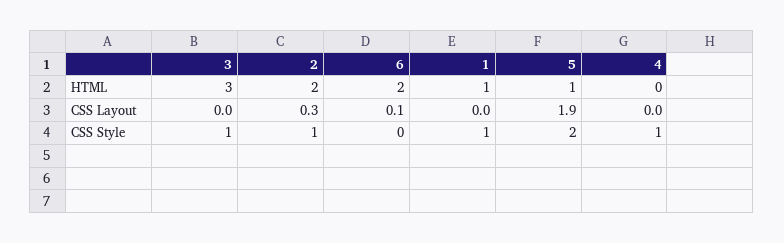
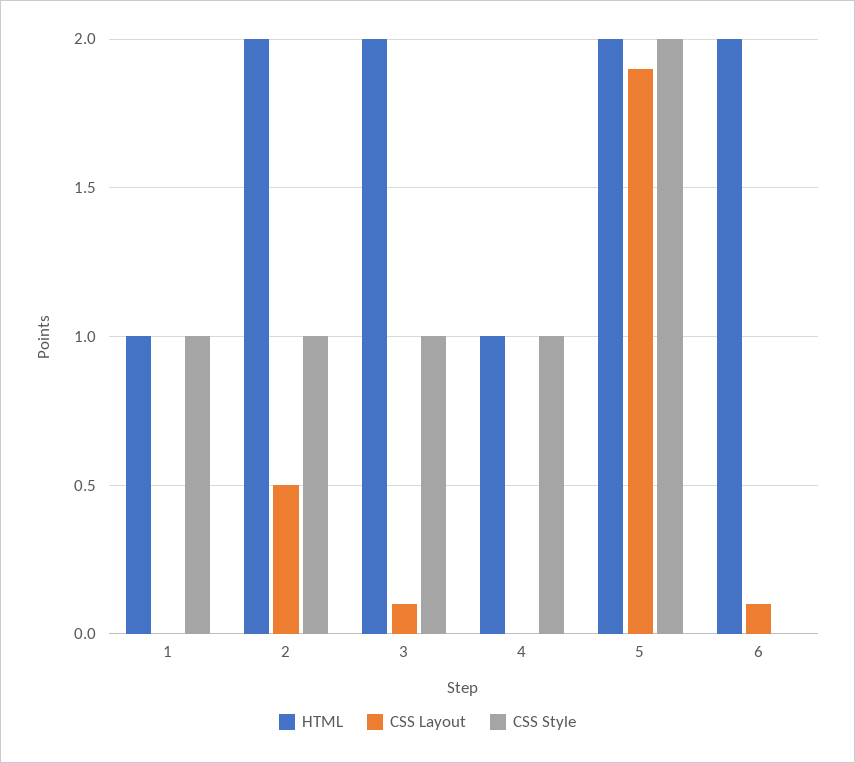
HTML, 3: 3 -> 2
HTML, 5: 1 -> 2
HTML, 4: 0 -> 1
CSS Layout, 3: 0 -> 0.1
CSS Layout, 2: 0.3 -> 0.5

